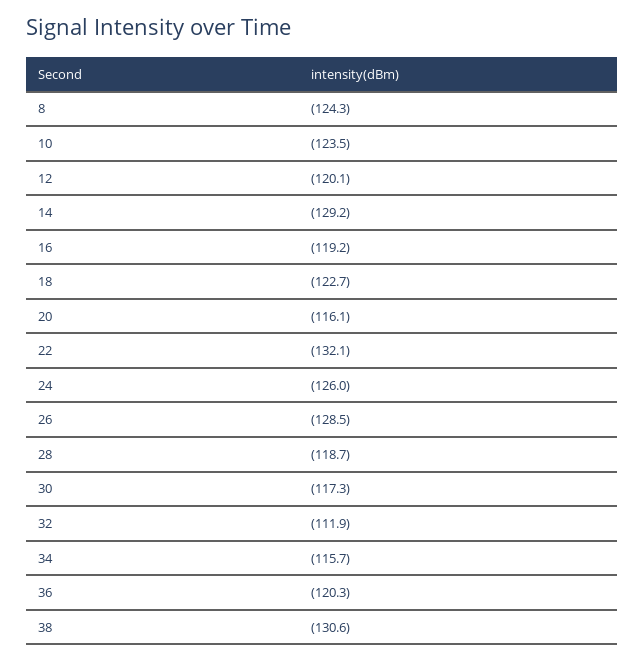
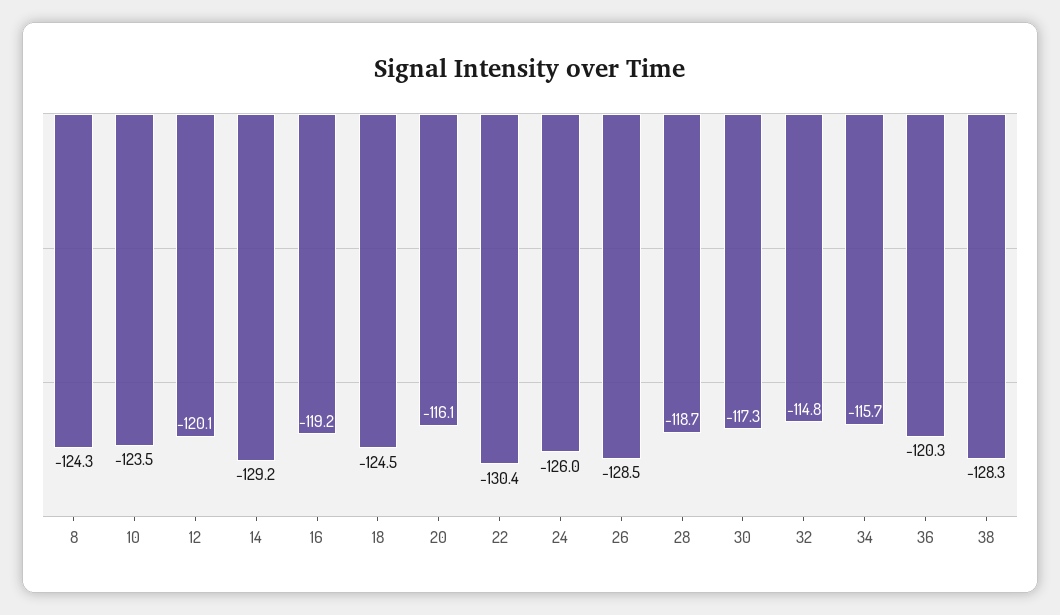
18: -122.7 -> -124.5
22: -132.1 -> -130.4
32: -111.9 -> -114.8
38: -130.6 -> -128.3

